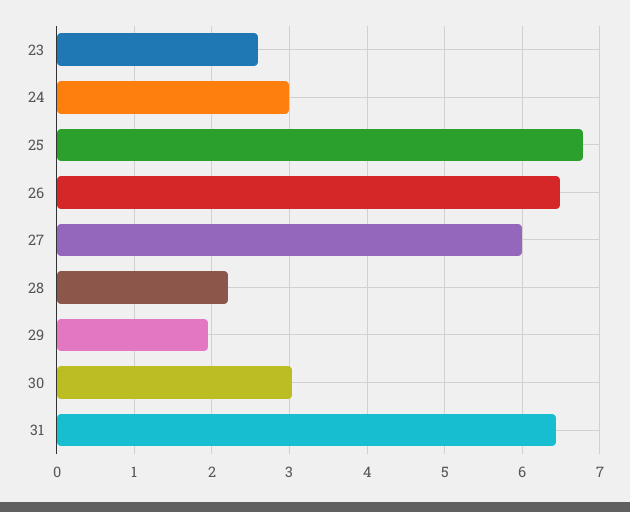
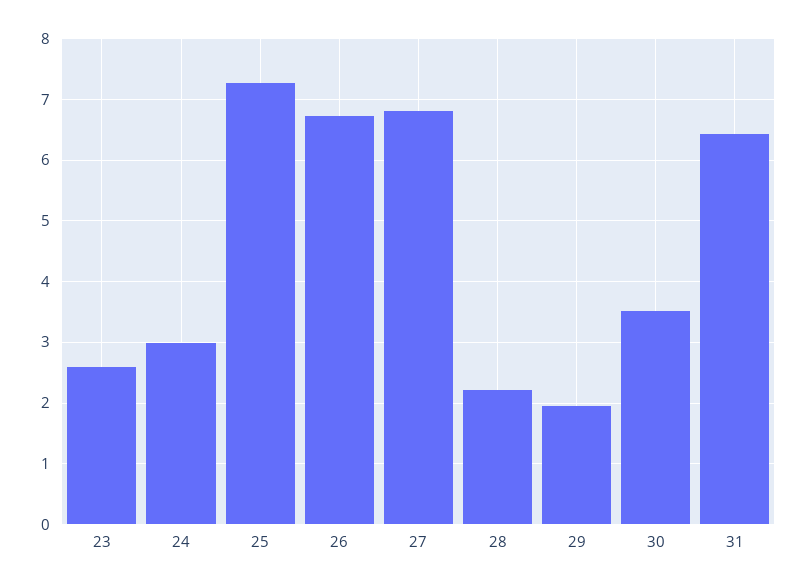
25: 6.8 -> 7.3
26: 6.5 -> 6.7
27: 6 -> 6.8
30: 3 -> 3.5

